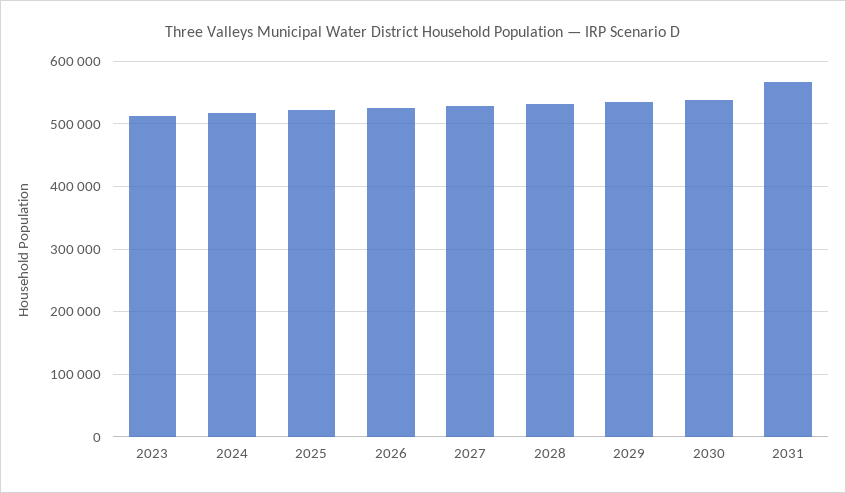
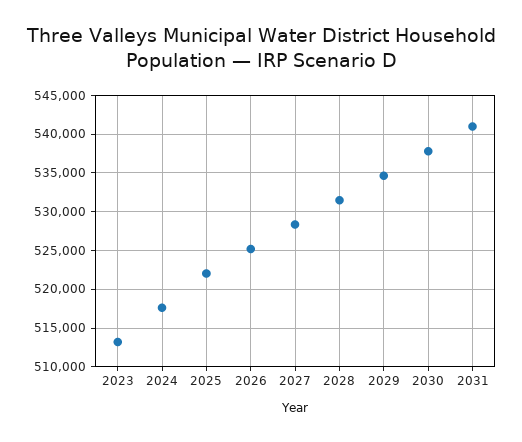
2031: 570000 -> 541000

